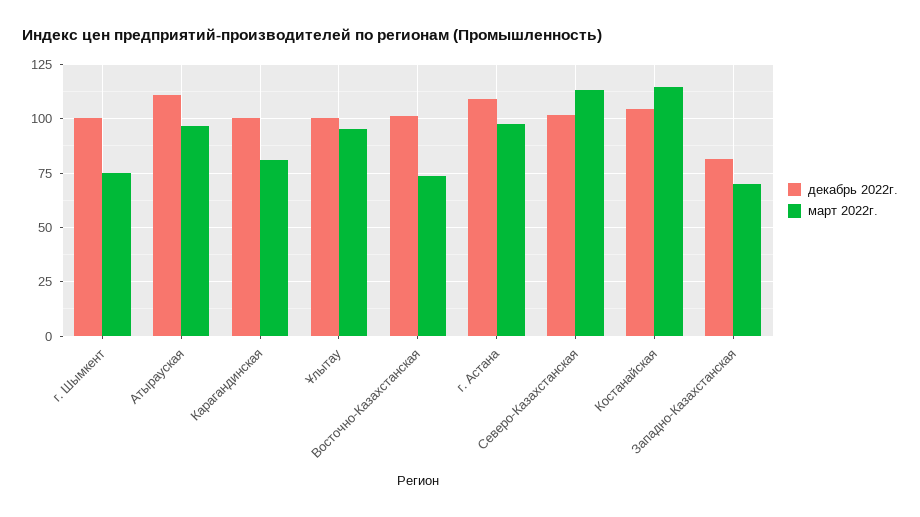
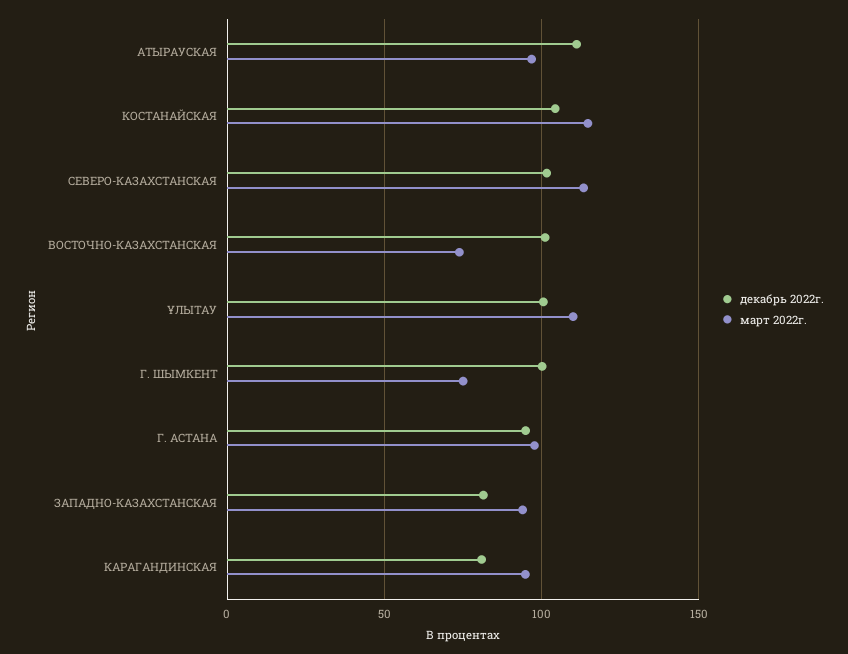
декабрь 2022г., Карагандинская: 100 -> 80
март 2022г., Карагандинская: 80 -> 95
март 2022г., Ұлытау: 95 -> 110
декабрь 2022г., г. Астана: 110 -> 95
март 2022г., Западно-Казахстанская: 70 -> 95

